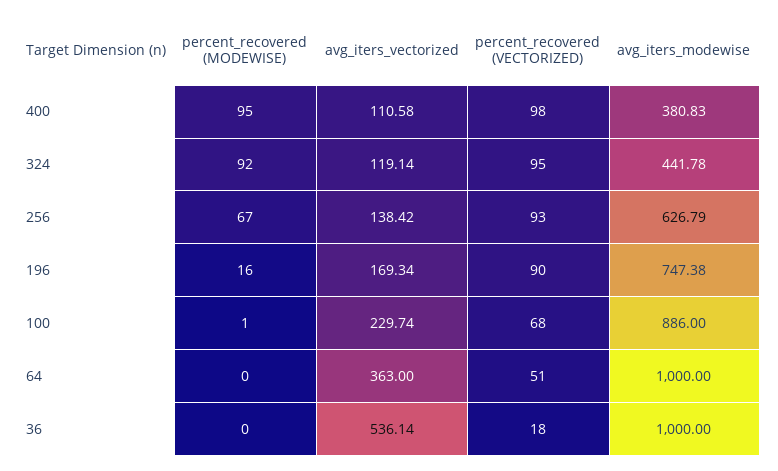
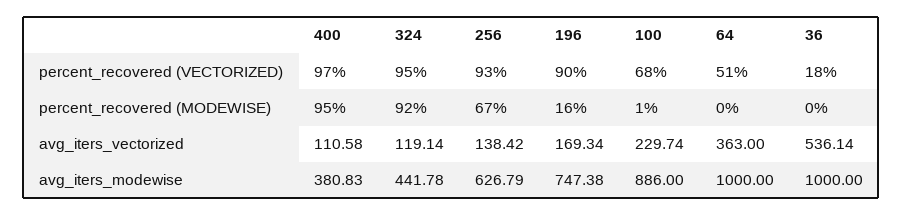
percent_recovered (VECTORIZED), 400: 98 -> 97

